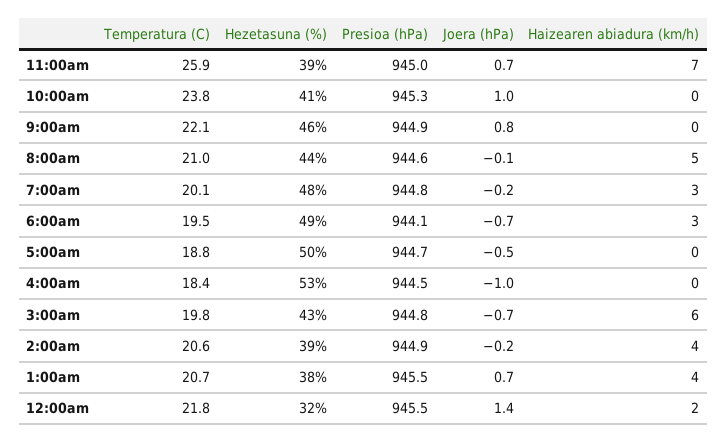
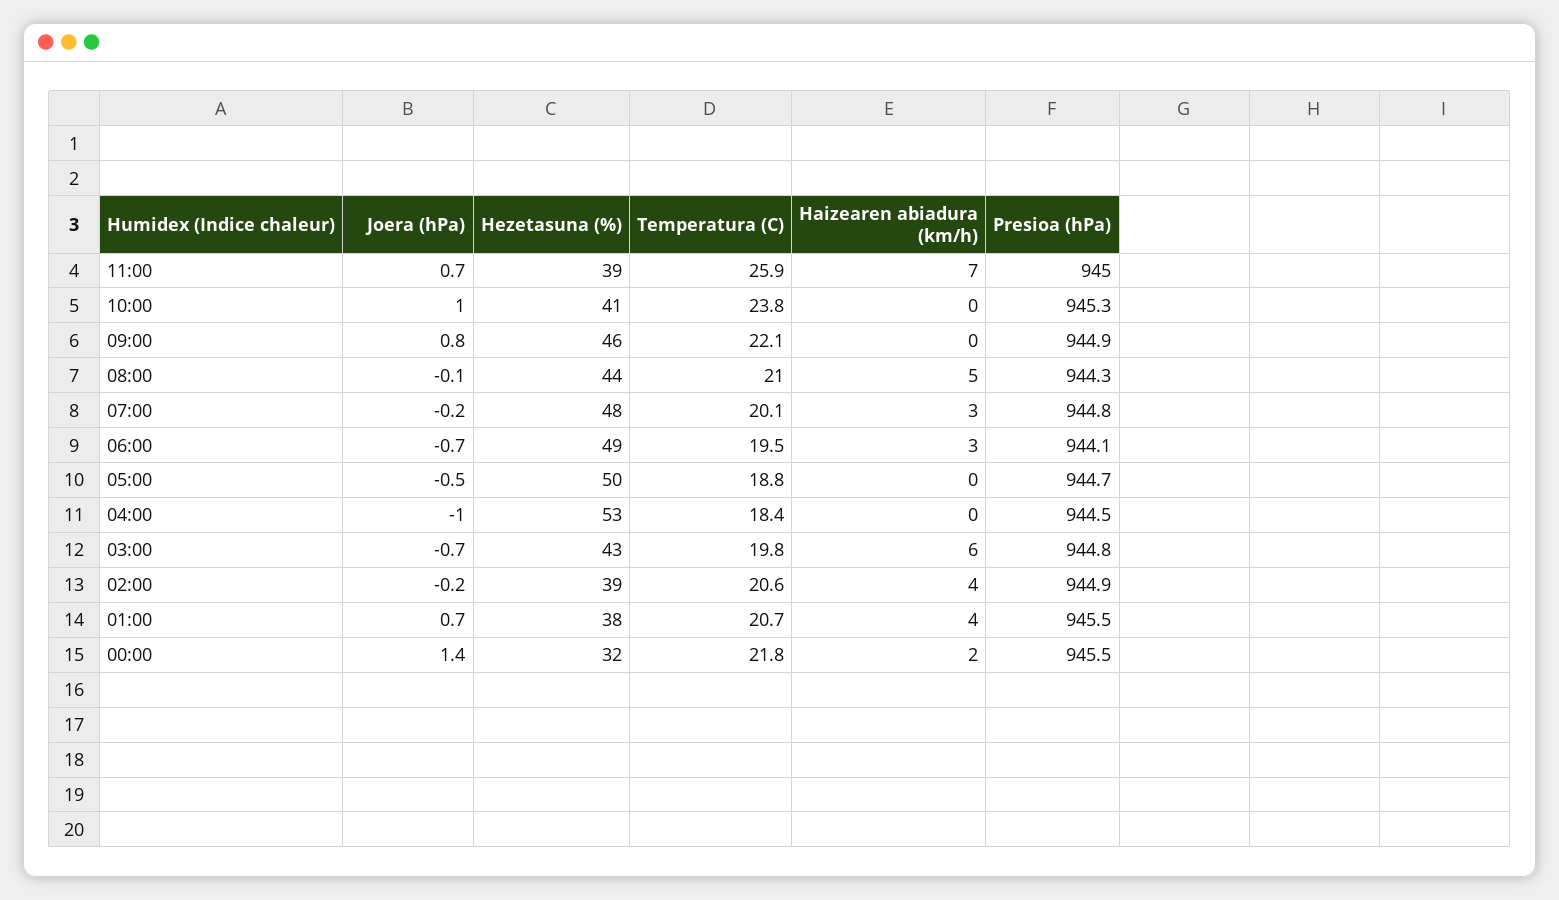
Presioa (hPa), 8:00am: 944.6 -> 944.3

